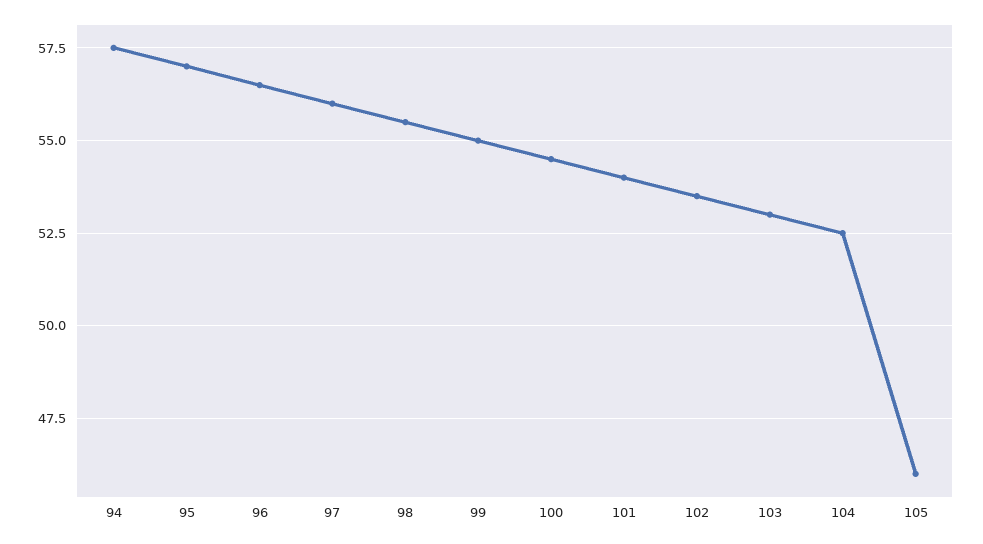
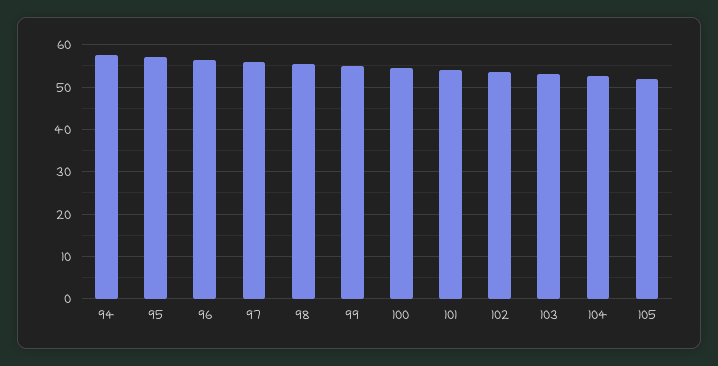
105: 46 -> 52

